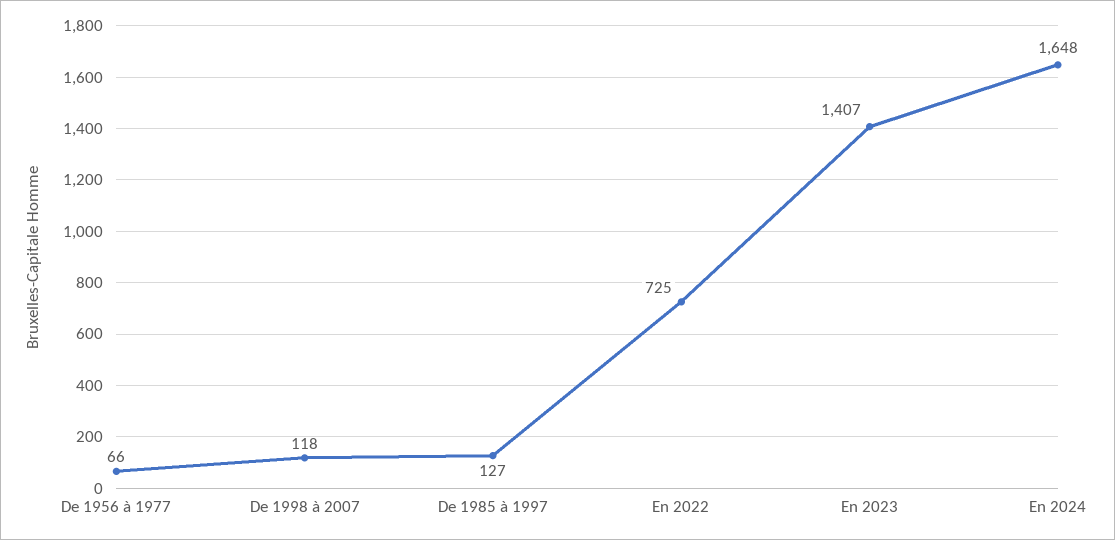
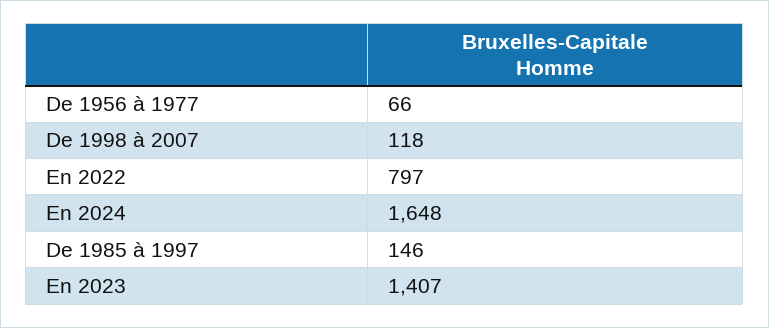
De 1985 à 1997: 127 -> 146
En 2022: 725 -> 797

